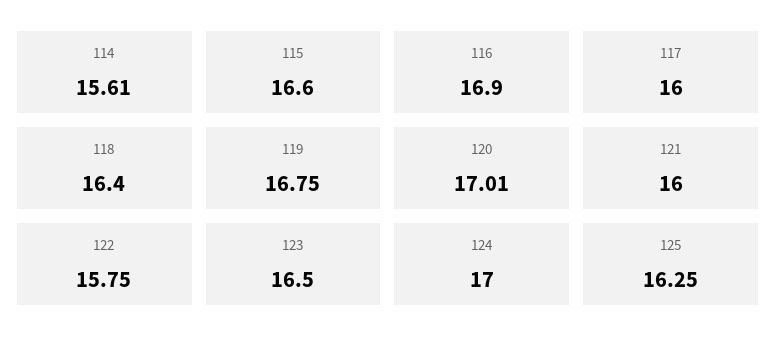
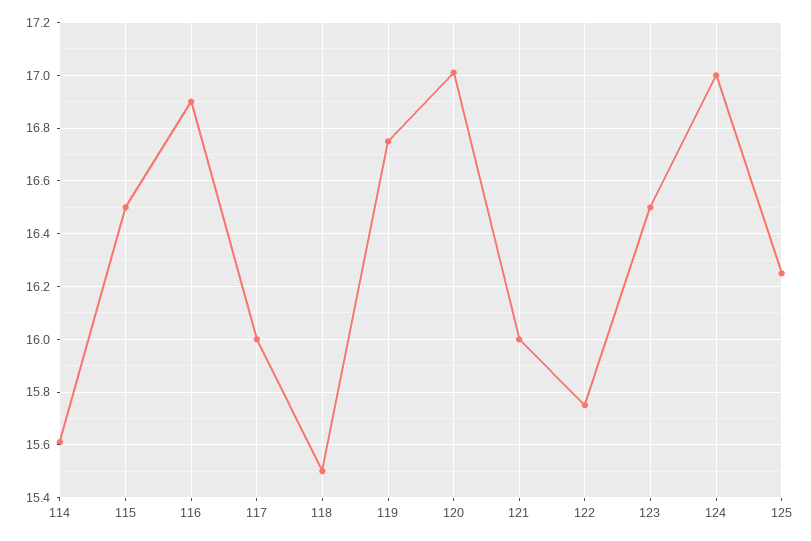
115: 16.6 -> 16.5
118: 16.4 -> 15.5

